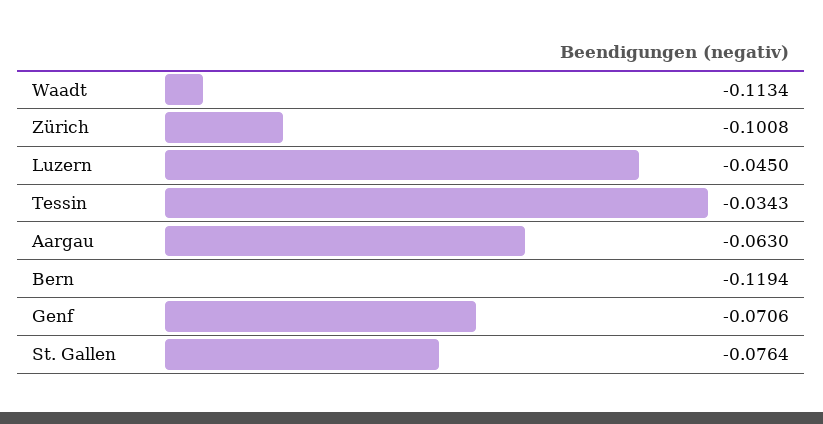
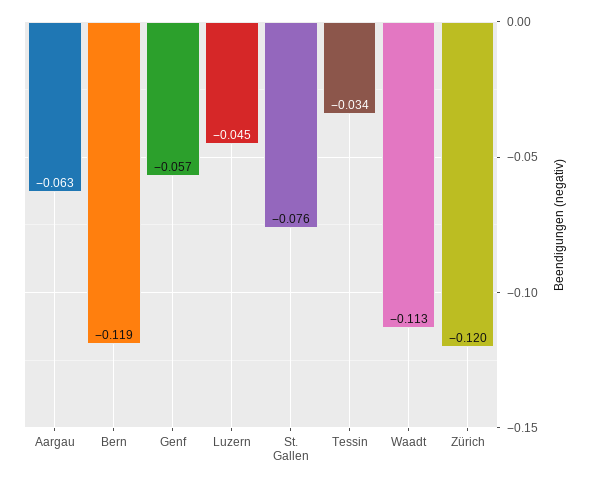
Zürich: -0.1008 -> -0.12
Genf: -0.0706 -> -0.057

